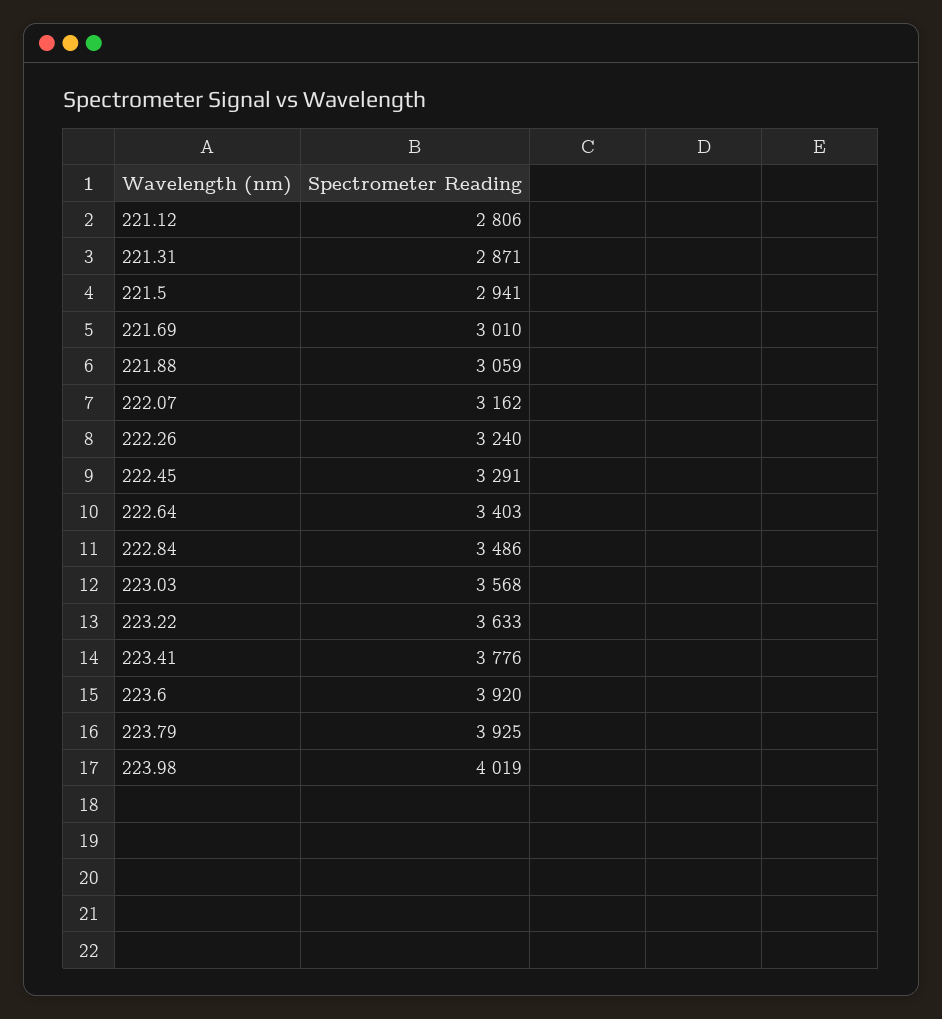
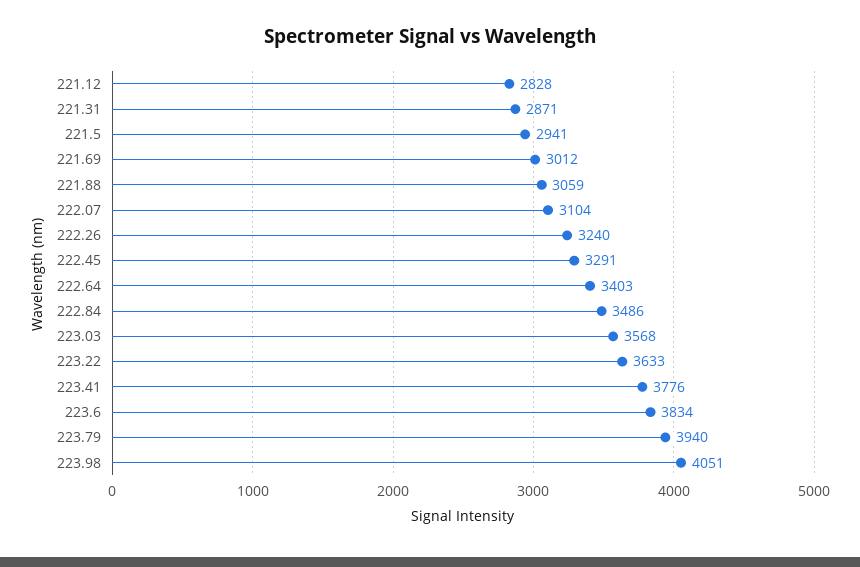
221.12: 2806 -> 2828
221.69: 3010 -> 3012
222.07: 3162 -> 3104
223.6: 3920 -> 3834
223.79: 3925 -> 3940
223.98: 4019 -> 4051

